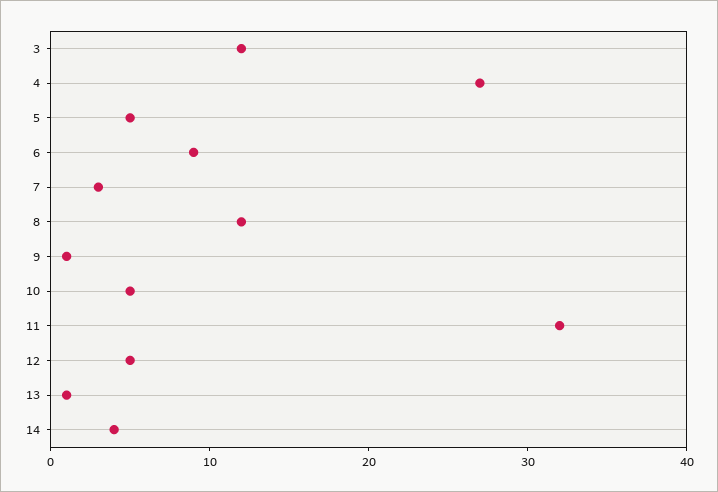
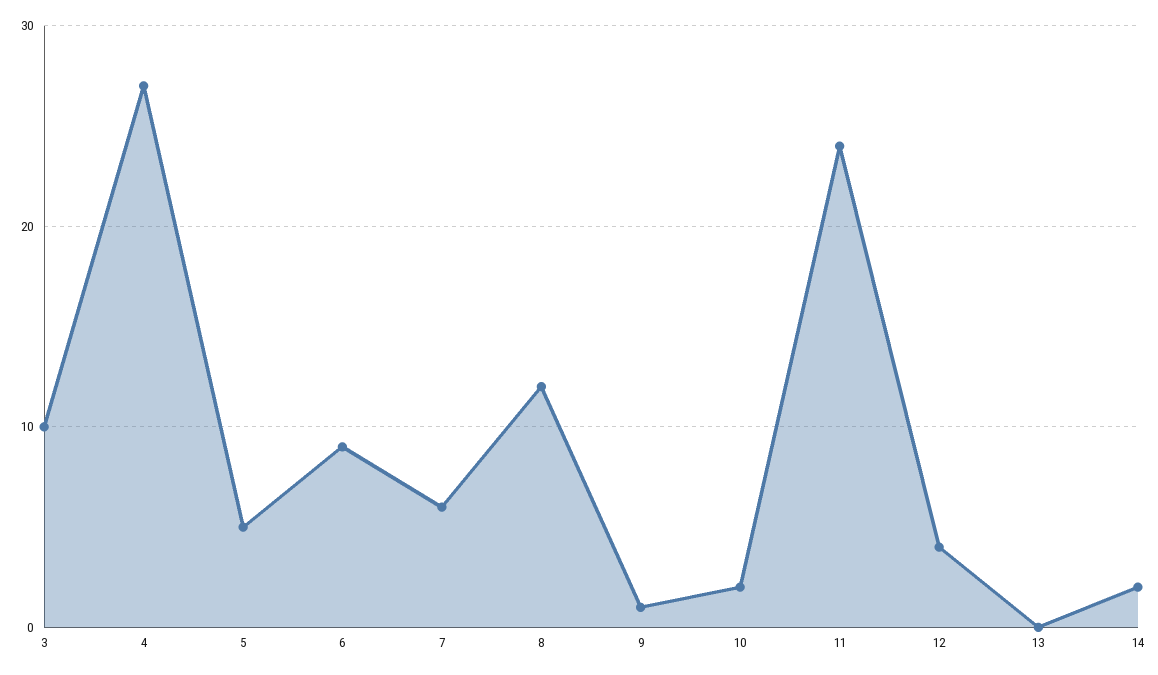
3: 12 -> 10
7: 3 -> 6
10: 5 -> 2
11: 32 -> 24
12: 5 -> 4
13: 1 -> 0
14: 4 -> 2

